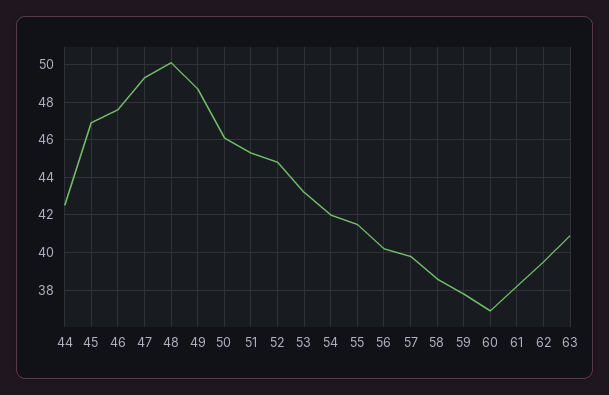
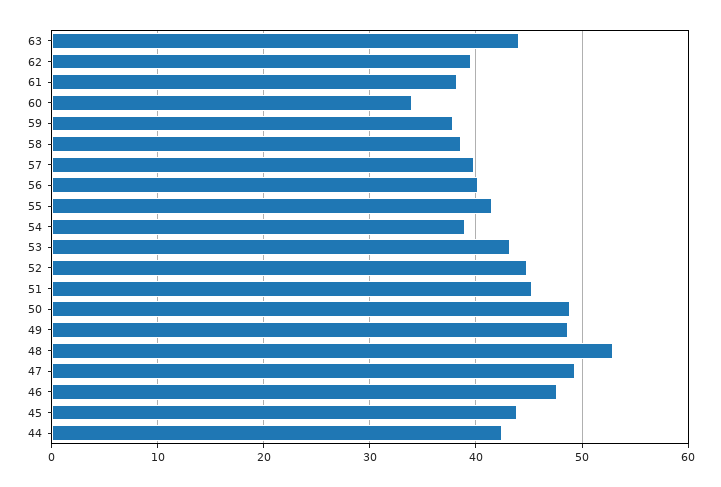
45: 47 -> 44
48: 50 -> 53
50: 46 -> 49
54: 42 -> 39
60: 37 -> 34
63: 41 -> 44

